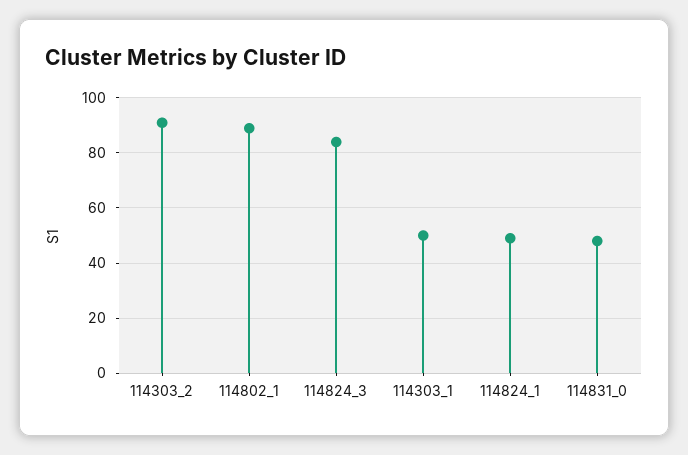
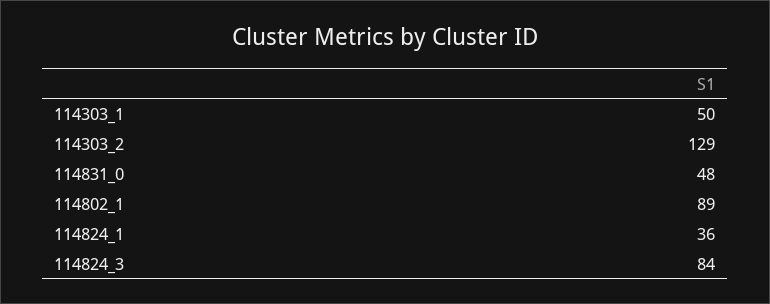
114303_2: 90 -> 129
114824_1: 50 -> 36

